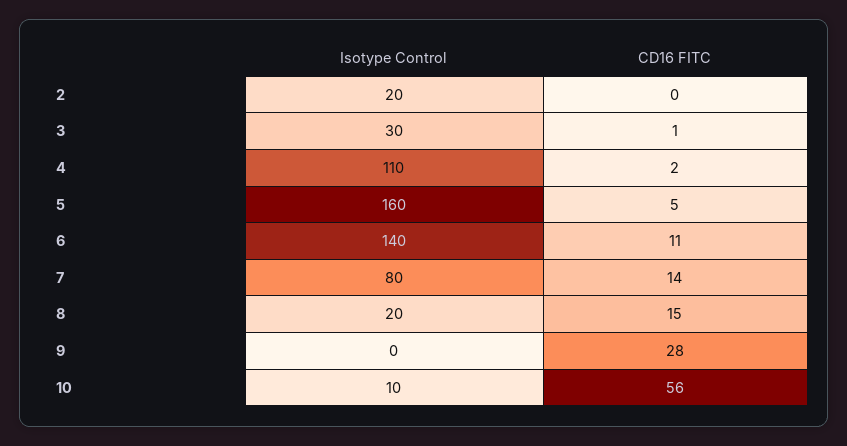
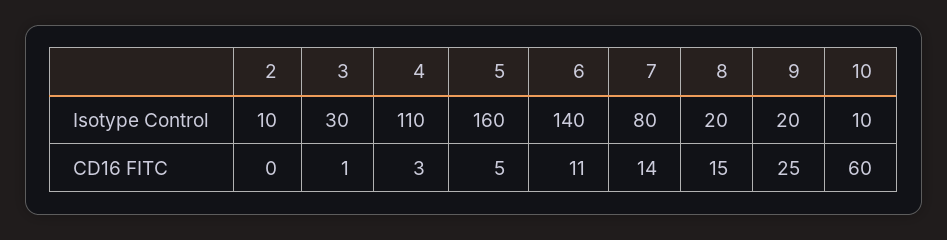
Isotype Control, 2: 20 -> 10
CD16 FITC, 4: 2 -> 3
Isotype Control, 9: 0 -> 20
CD16 FITC, 9: 28 -> 25
CD16 FITC, 10: 56 -> 60

